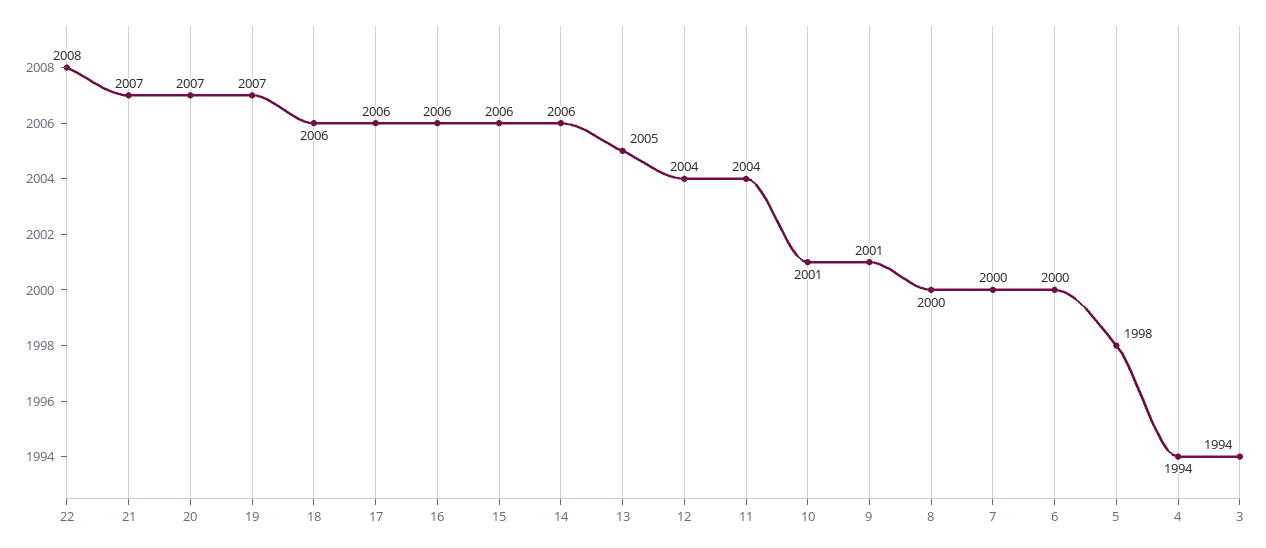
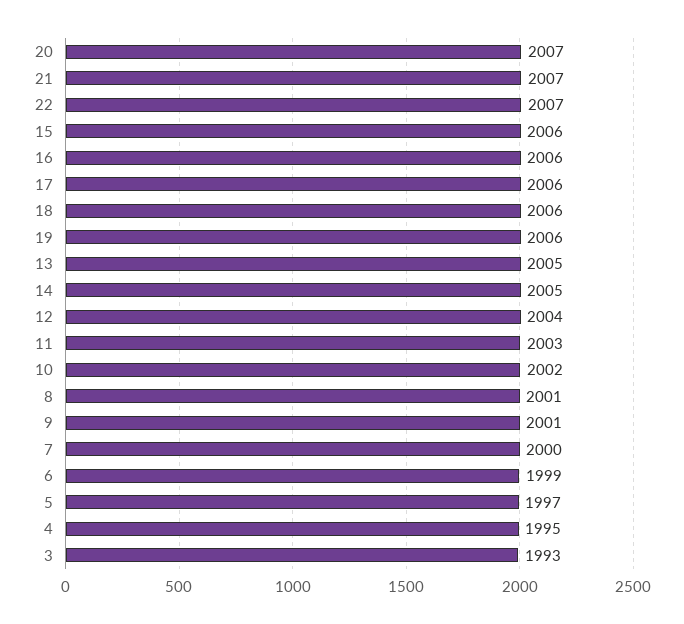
22: 2008 -> 2007
19: 2007 -> 2006
14: 2006 -> 2005
11: 2004 -> 2003
10: 2001 -> 2002
8: 2000 -> 2001
6: 2000 -> 1999
5: 1998 -> 1997
4: 1994 -> 1995
3: 1994 -> 1993

